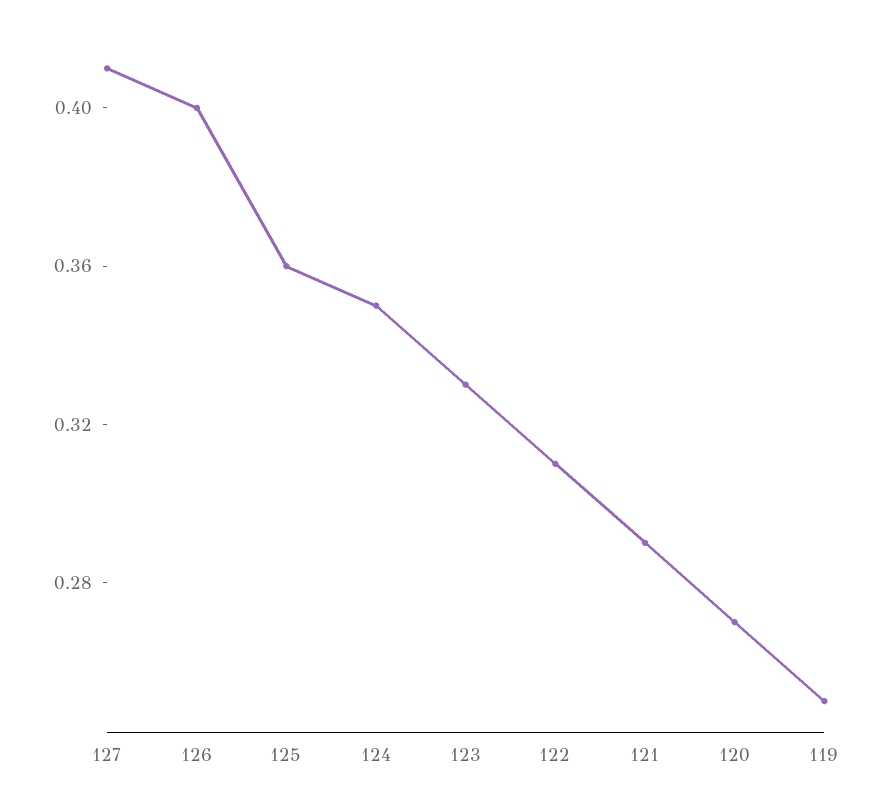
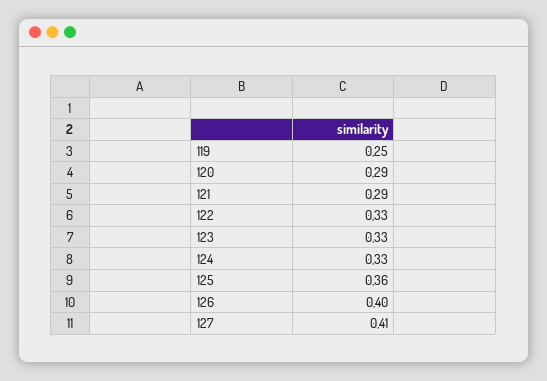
124: 0.35 -> 0.33
122: 0.31 -> 0.33
120: 0.27 -> 0.29

